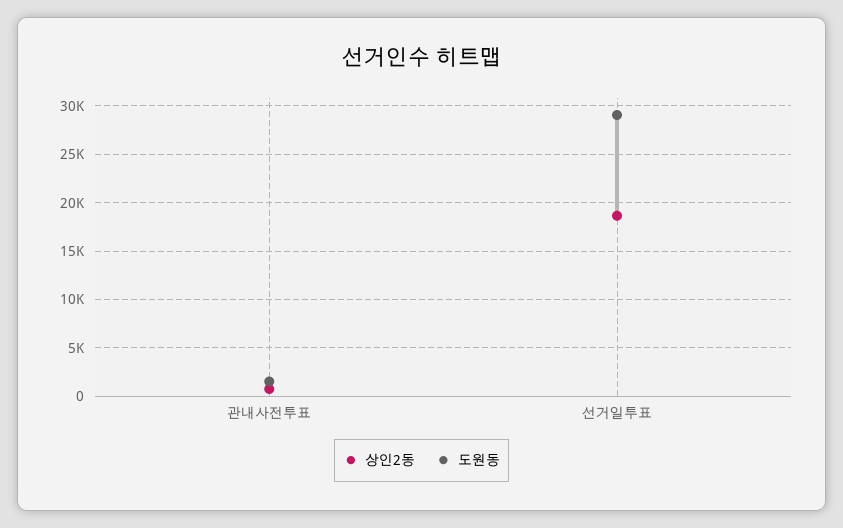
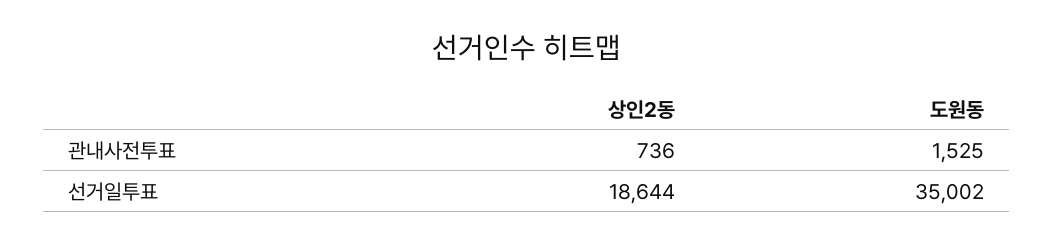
도원동, 선거일투표: 29000 -> 35002

